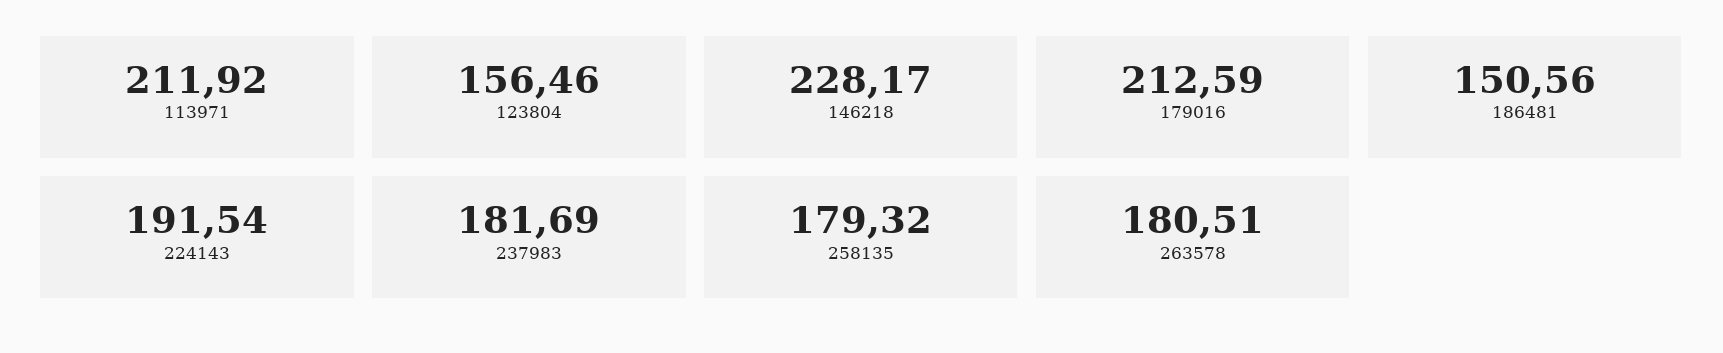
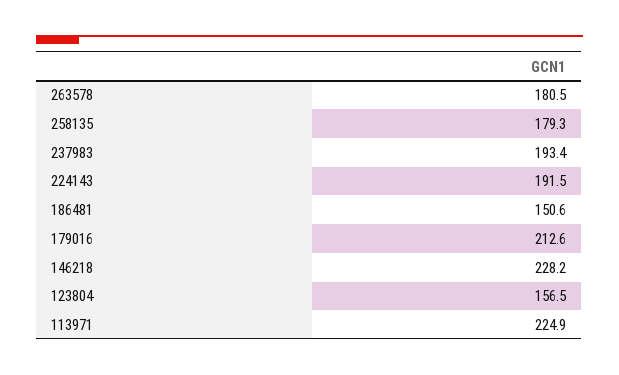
113971: 211.92 -> 224.9
237983: 181.69 -> 193.4

